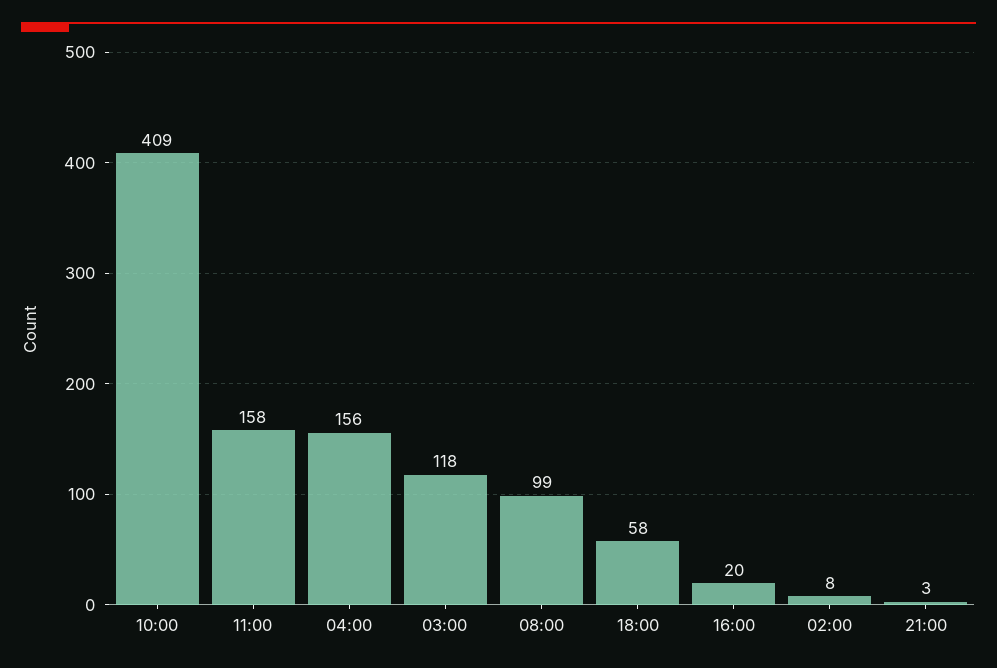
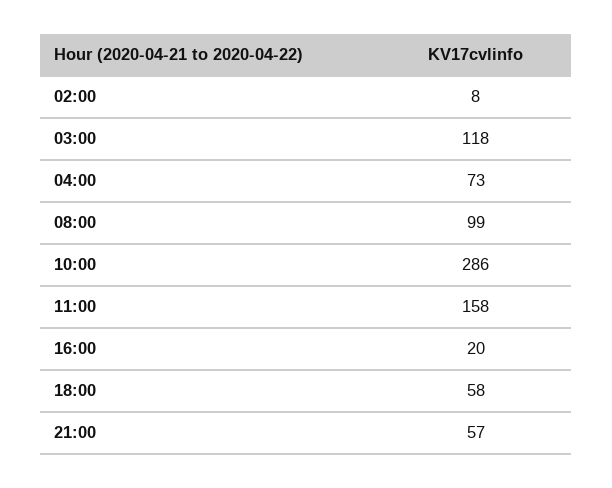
10:00: 409 -> 286
04:00: 156 -> 73
21:00: 3 -> 57

